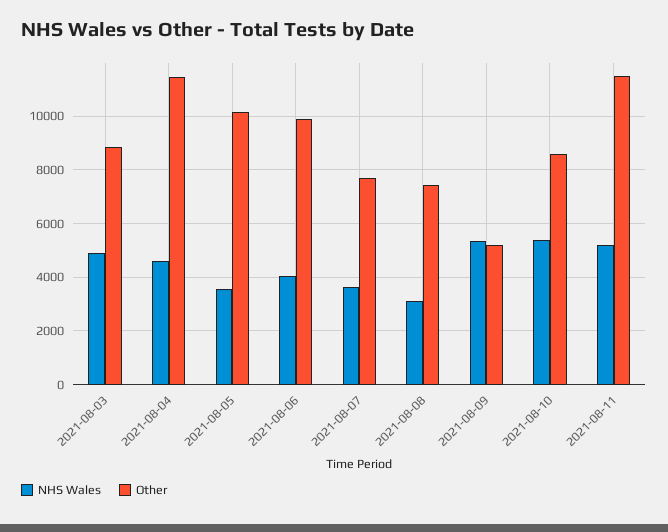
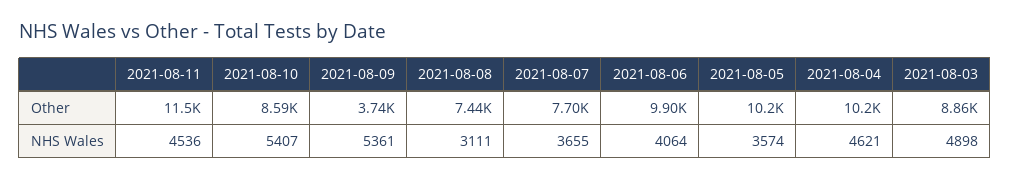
Other, 2021-08-04: 11500 -> 10200
Other, 2021-08-09: 5250 -> 3740
NHS Wales, 2021-08-11: 5250 -> 4536

